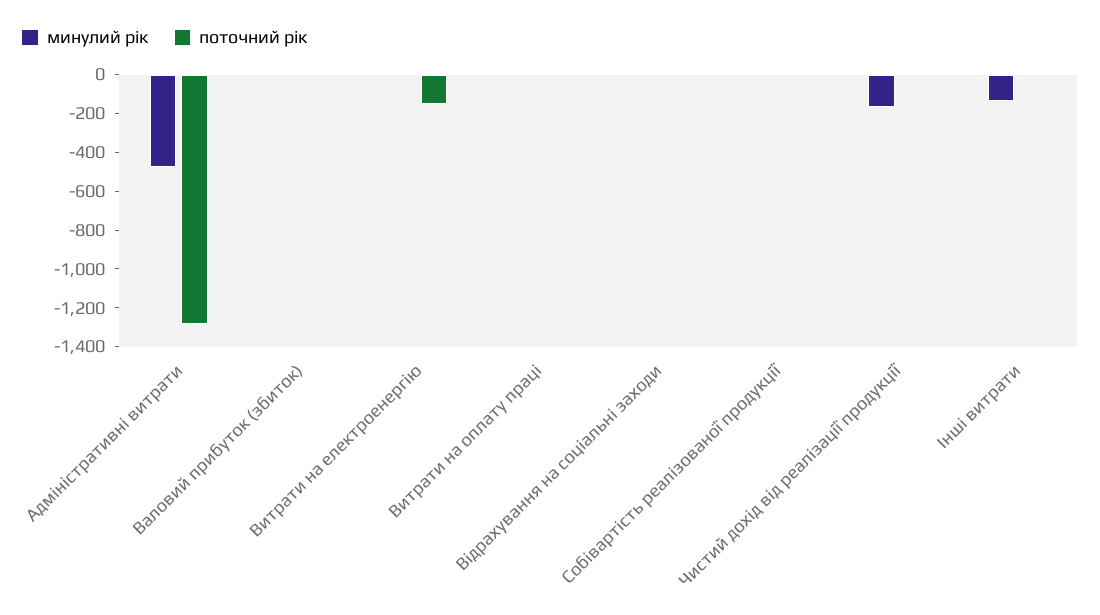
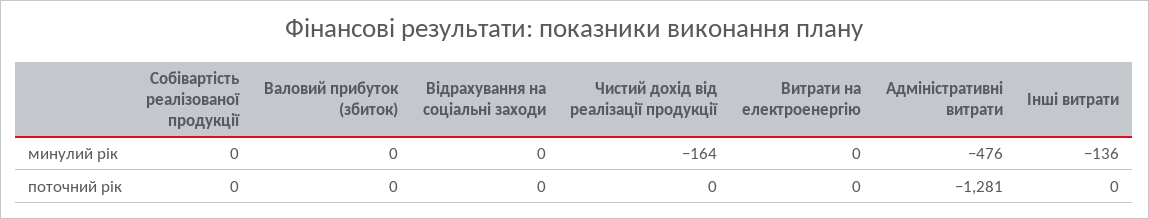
поточний рік, Витрати на електроенергію: -150 -> 0
минулий рік, Витрати на оплату праці: 0 -> none
поточний рік, Витрати на оплату праці: 0 -> none

